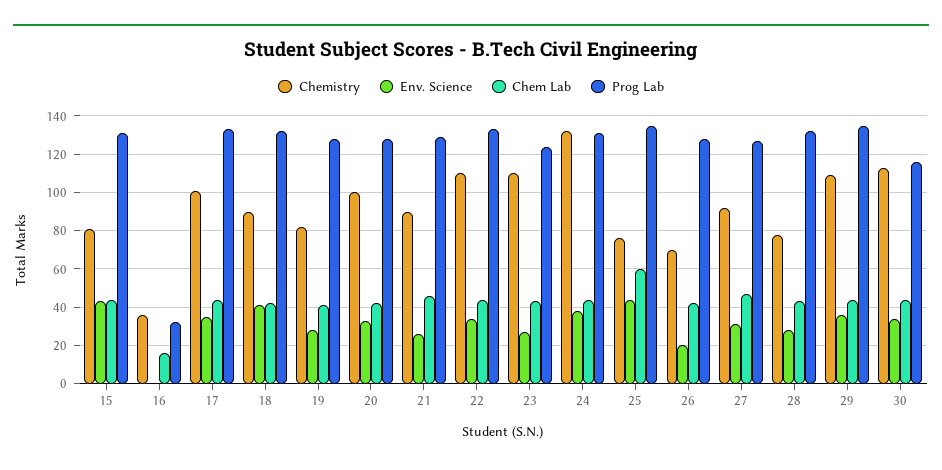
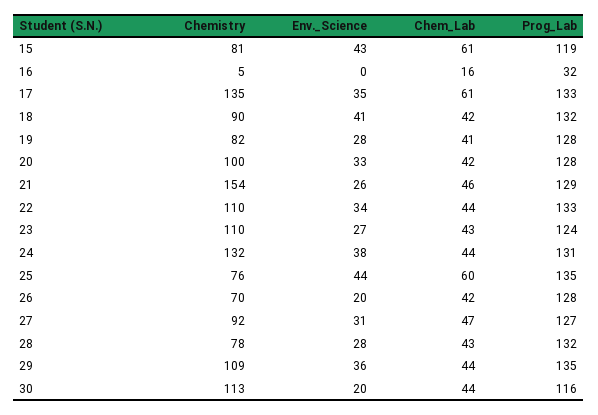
Chem Lab, 15: 45 -> 61
Prog Lab, 15: 130 -> 119
Chemistry, 16: 35 -> 5
Chemistry, 17: 100 -> 135
Chem Lab, 17: 45 -> 61
Chemistry, 21: 90 -> 154
Env. Science, 30: 35 -> 20

